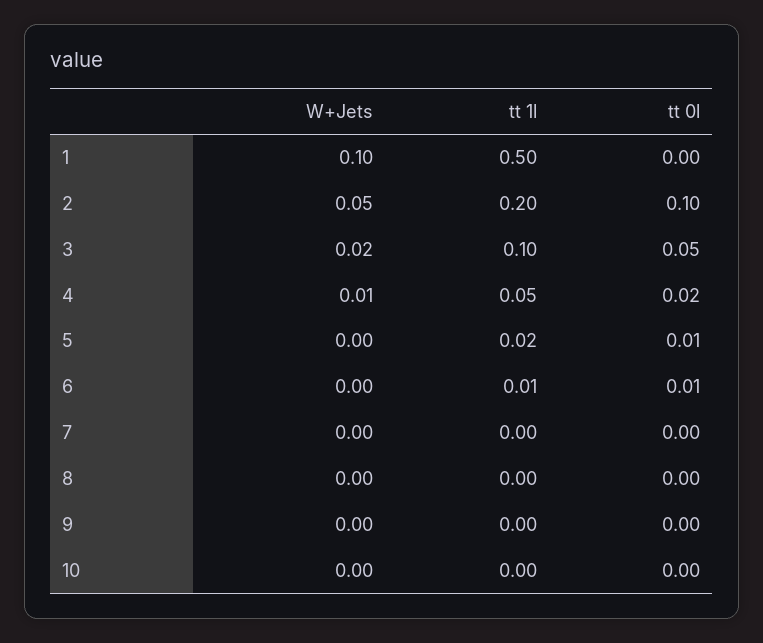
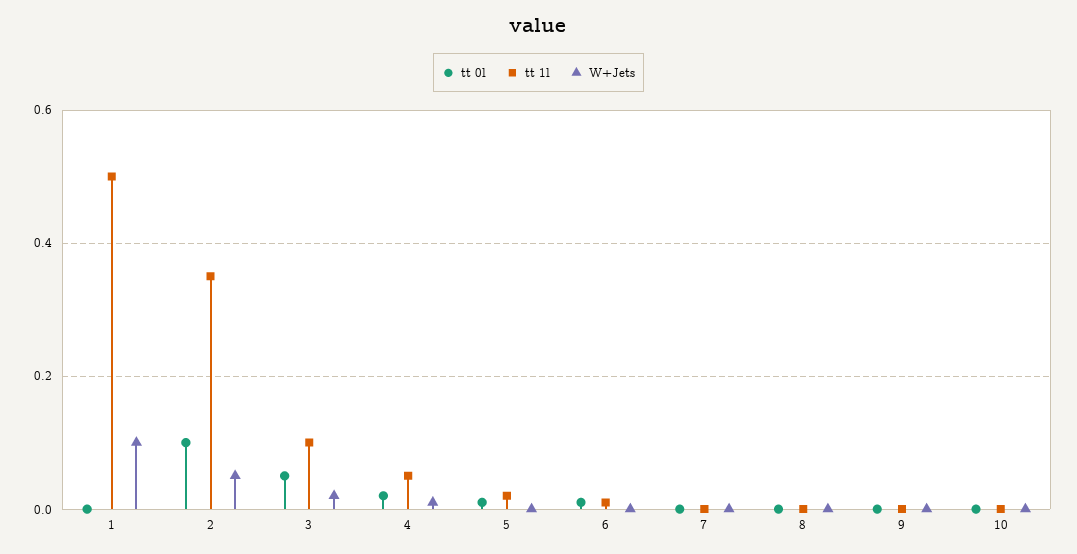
tt 1l, 2: 0.2 -> 0.35

